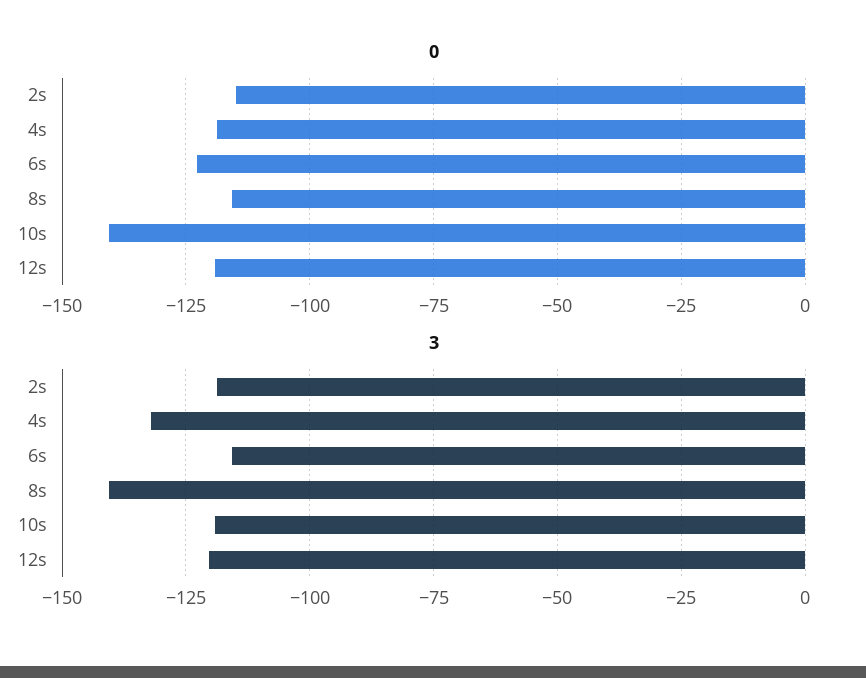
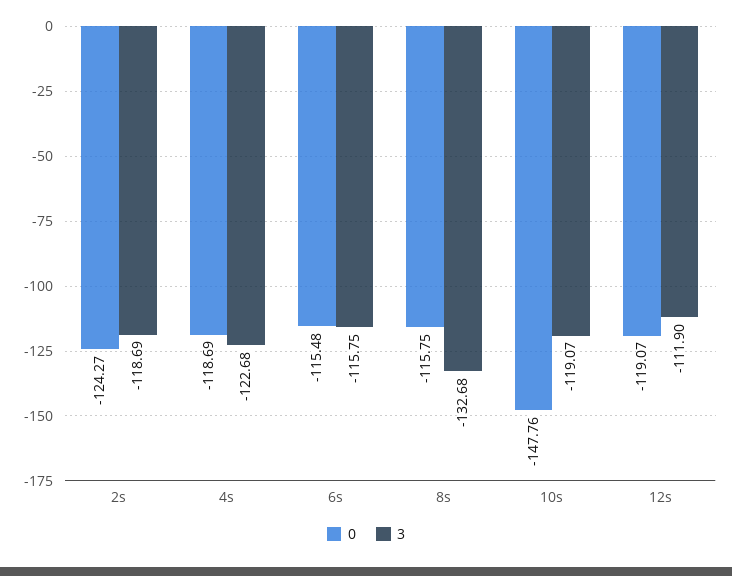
0, 2s: -115 -> -124.27
0, 6s: -122.5 -> -115.48
0, 10s: -140 -> -147.76
3, 4s: -132.5 -> -122.68
3, 8s: -140 -> -132.68
3, 12s: -120 -> -111.9

